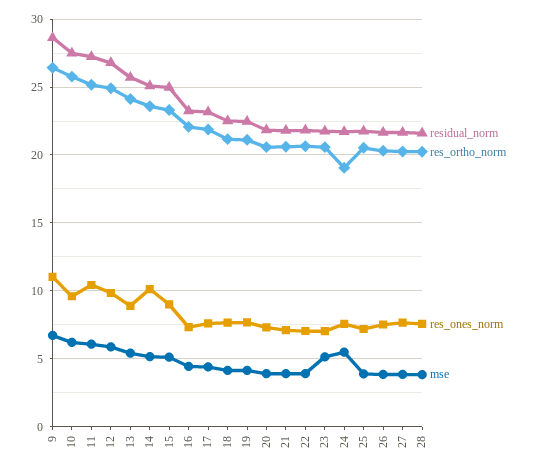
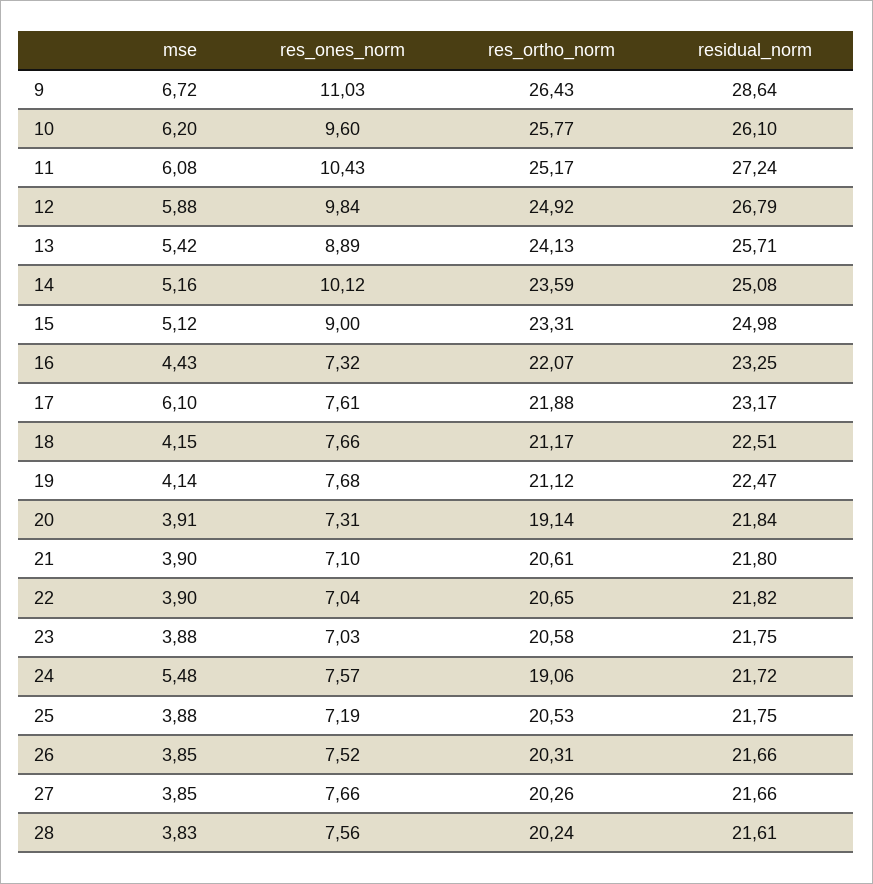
residual_norm, 10: 27.5 -> 26.1
mse, 17: 4.5 -> 6.1
res_ortho_norm, 20: 20.5 -> 19.14
mse, 23: 5 -> 3.88

